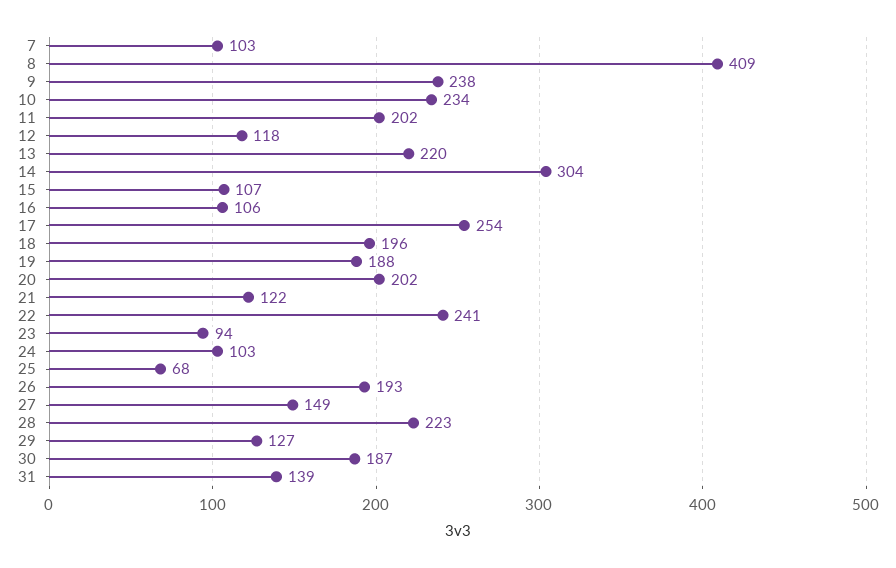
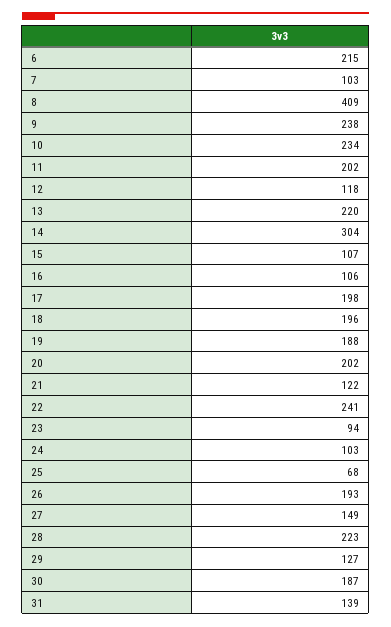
17: 254 -> 198
6: none -> 215

